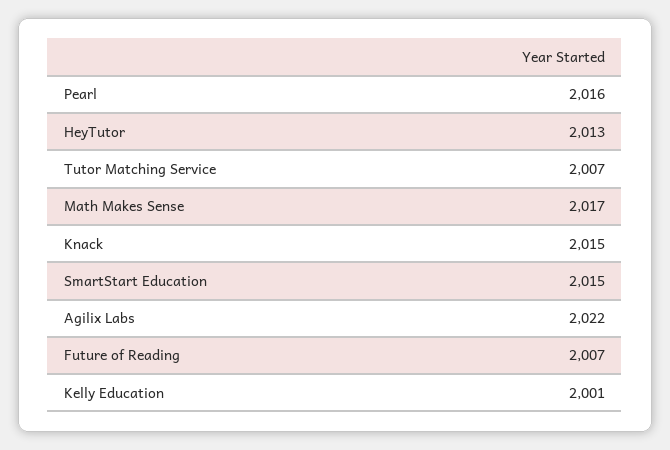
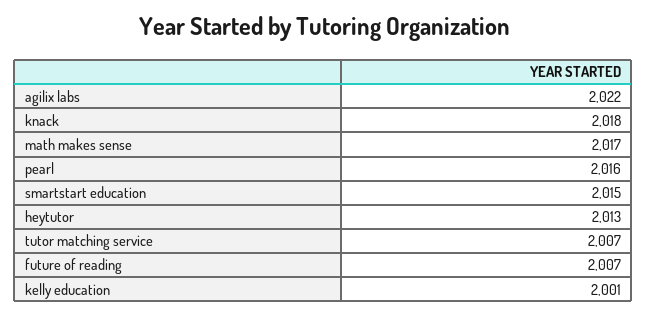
Knack: 2015 -> 2018

